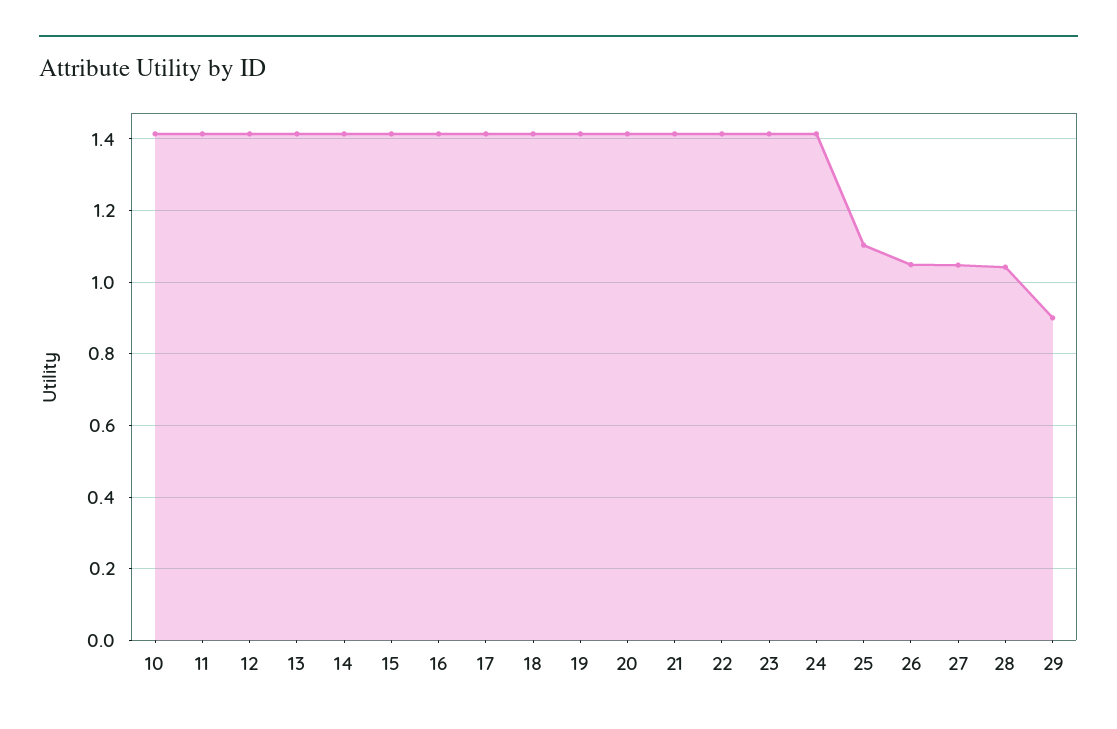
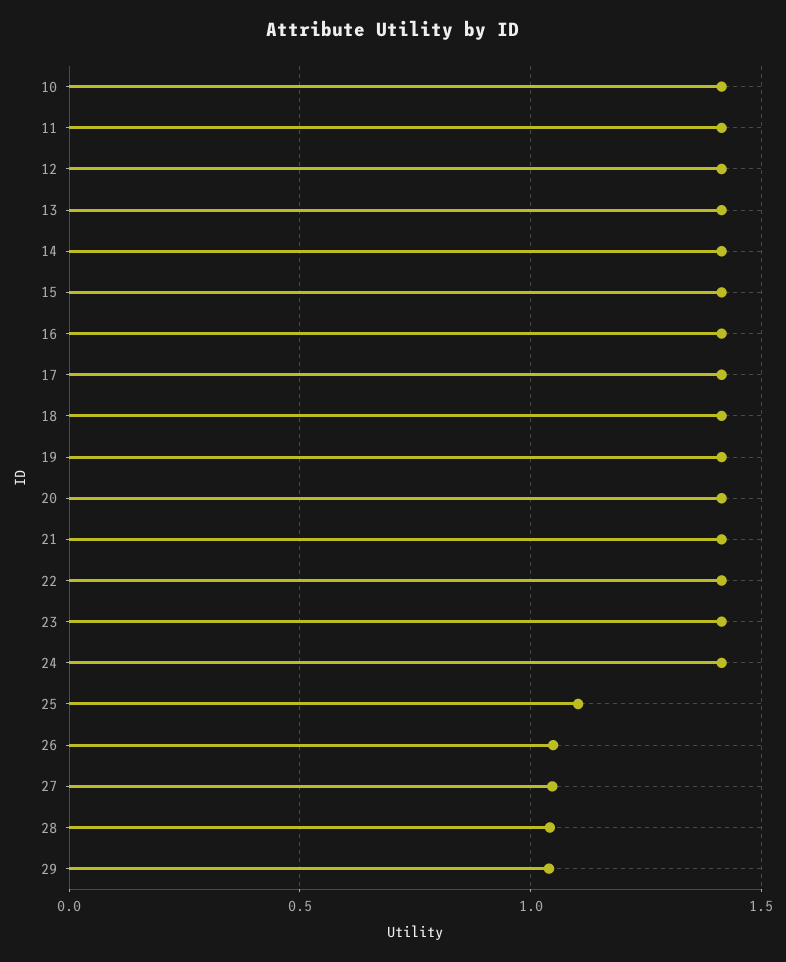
29: 0.9 -> 1.05

